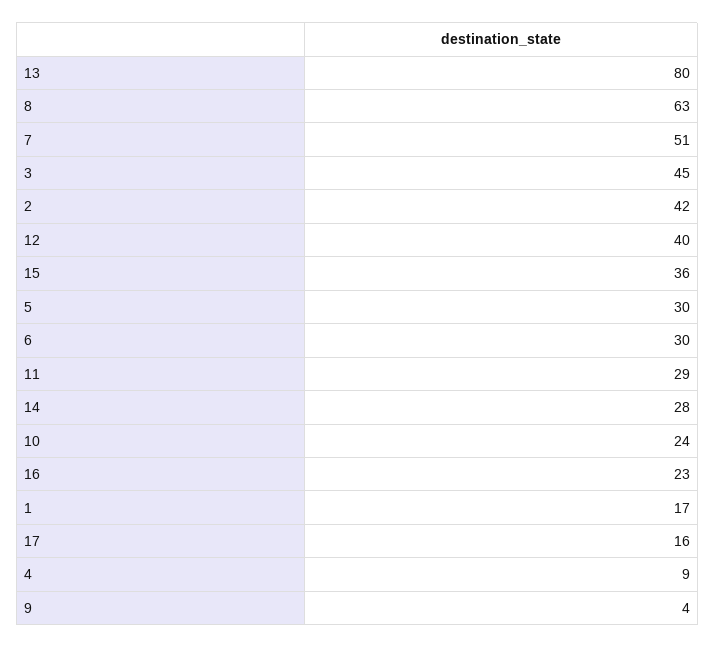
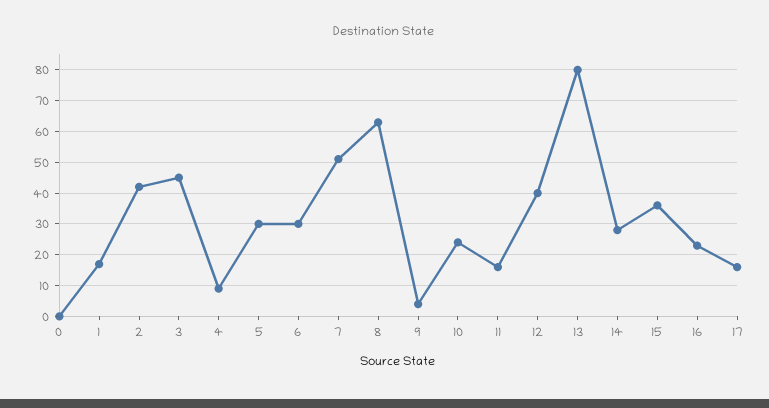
11: 29 -> 15
0: none -> 0

